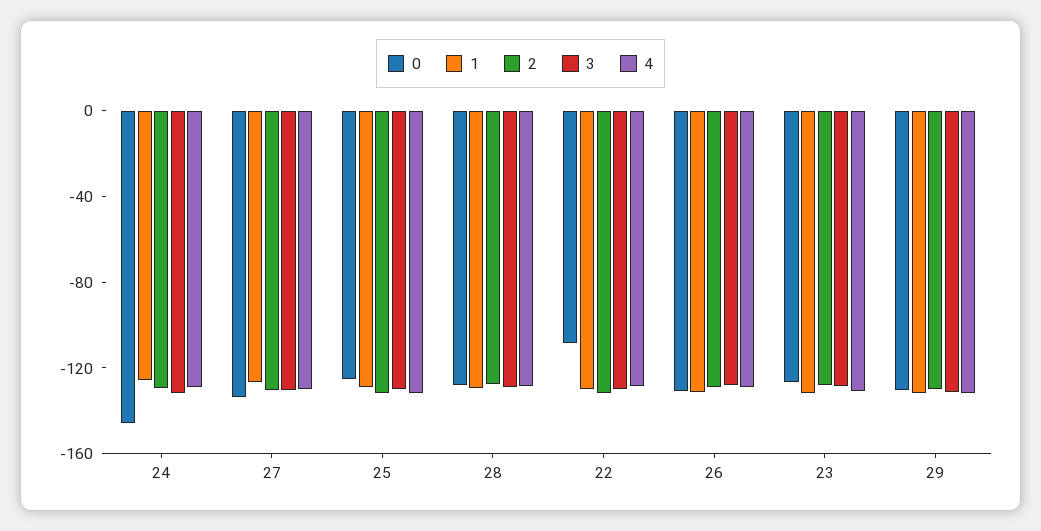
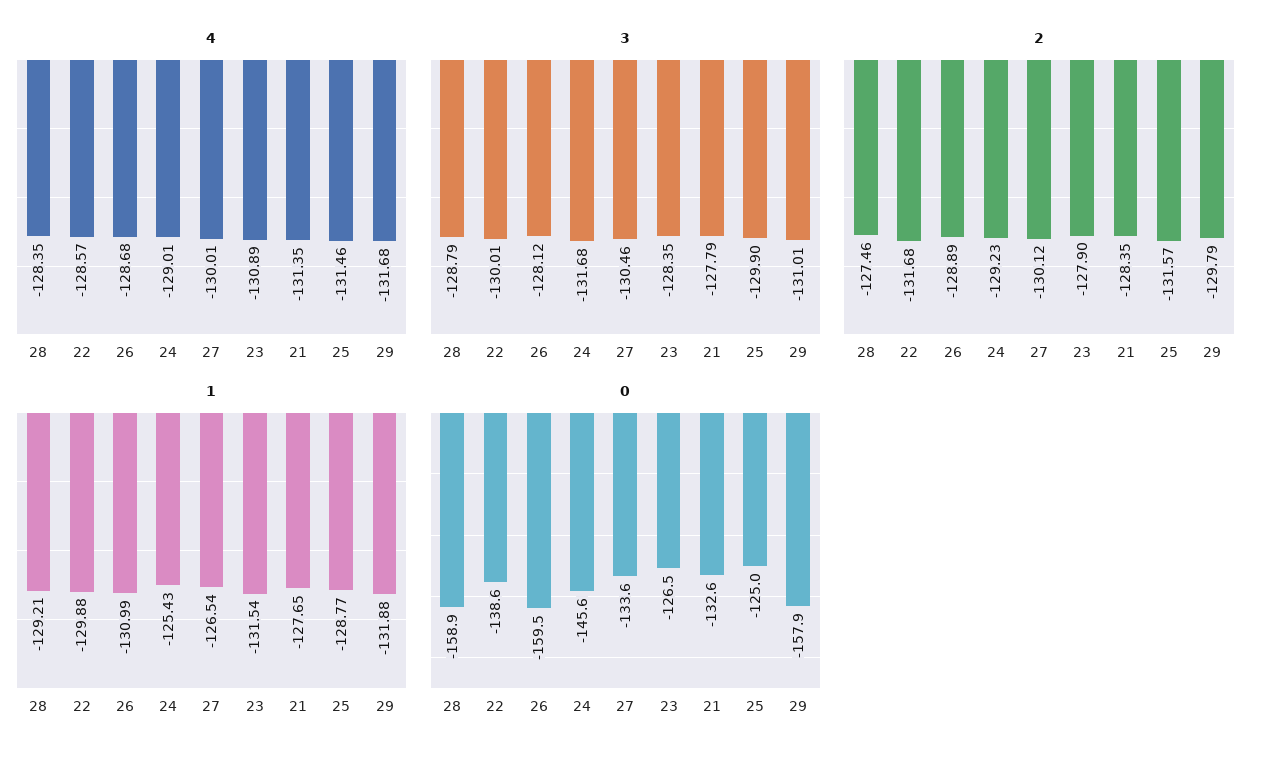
0, 28: -130 -> -158.9
0, 22: -110 -> -138.6
0, 26: -130 -> -159.5
0, 29: -130 -> -157.9
4, 21: none -> -131.35
3, 21: none -> -127.79
2, 21: none -> -128.35
1, 21: none -> -127.65
0, 21: none -> -132.6

